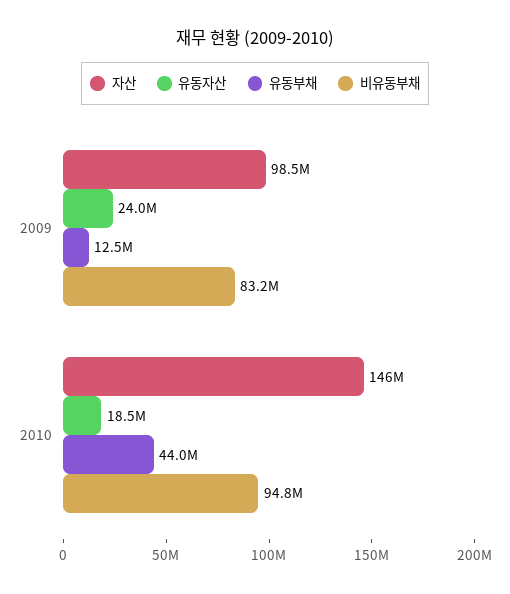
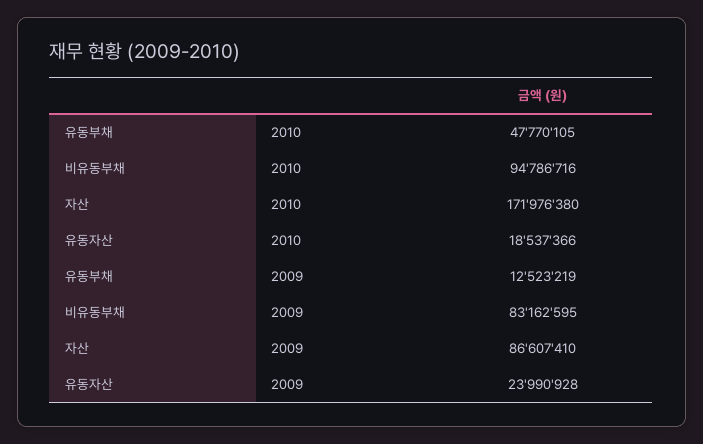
자산, 2009: 98500000 -> 86607410
자산, 2010: 146000000 -> 171976380
유동부채, 2010: 44000000 -> 47770105

